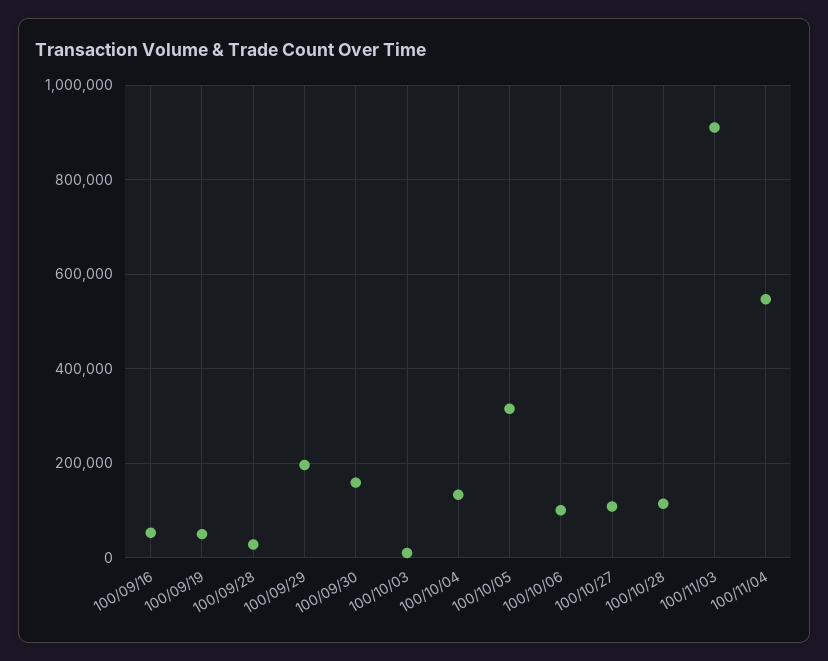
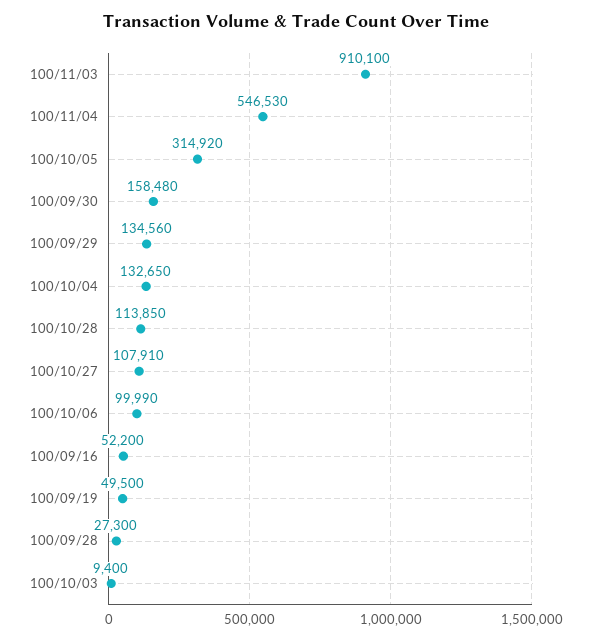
100/09/29: 200000 -> 134560

